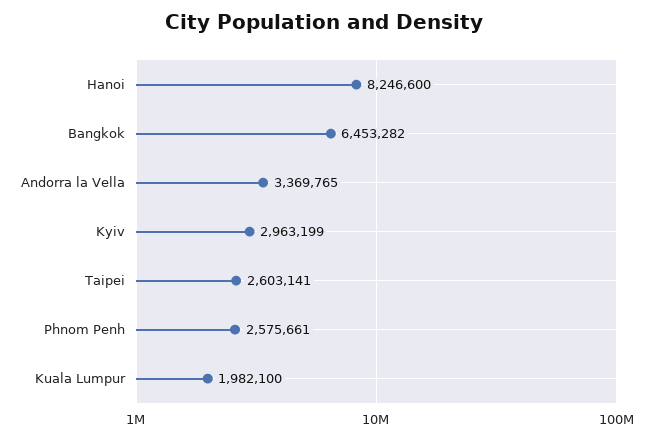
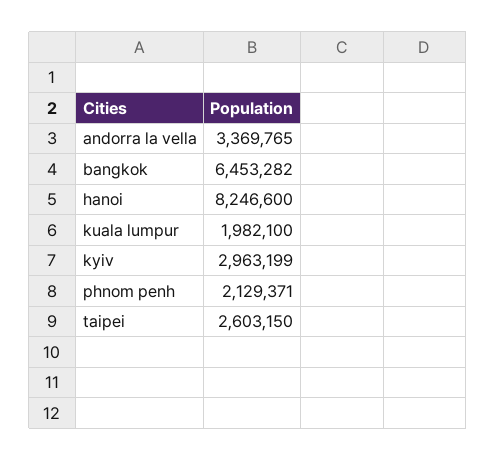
Taipei: 2603141 -> 2603150
Phnom Penh: 2575661 -> 2129371

